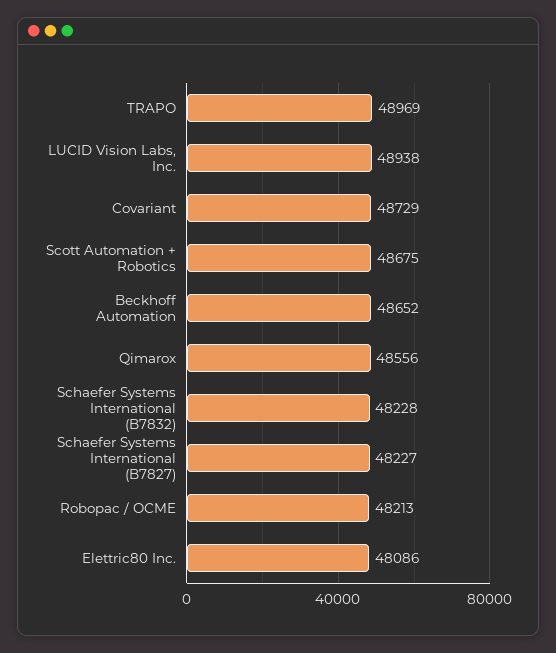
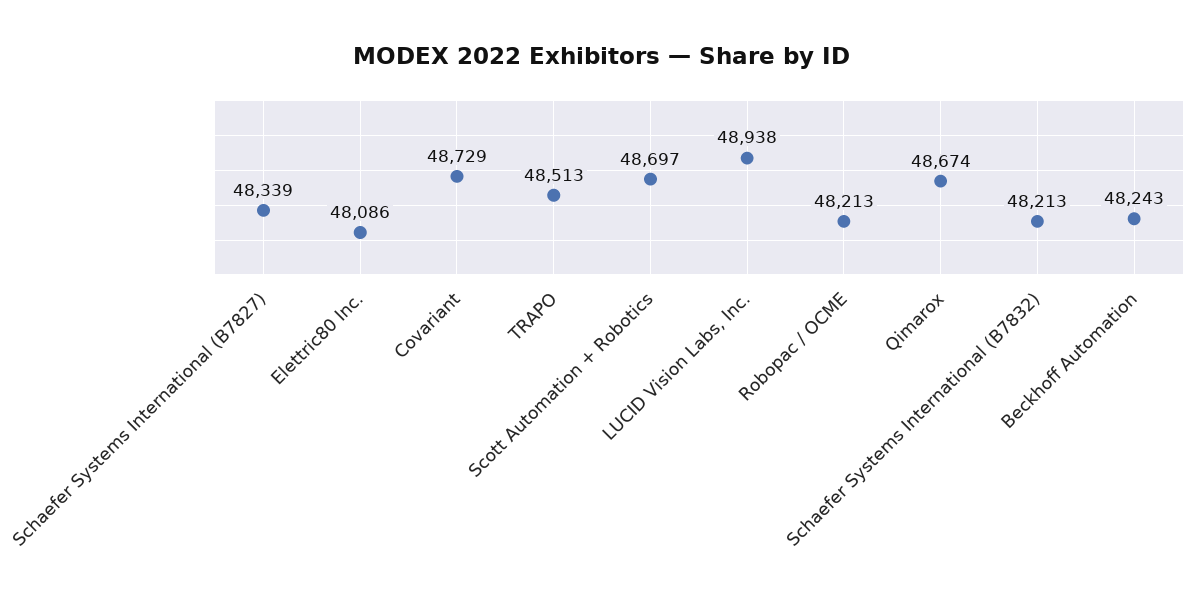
TRAPO: 48969 -> 48513
Scott Automation + Robotics: 48675 -> 48697
Beckhoff Automation: 48652 -> 48243
Qimarox: 48556 -> 48674
Schaefer Systems International (B7832): 48228 -> 48213
Schaefer Systems International (B7827): 48227 -> 48339

